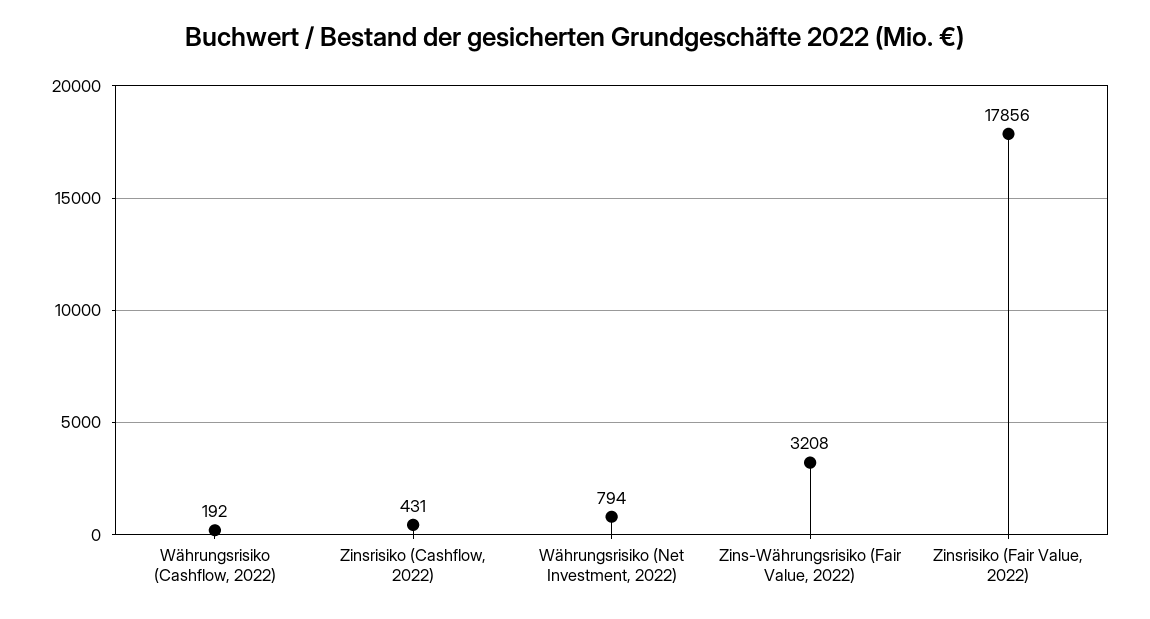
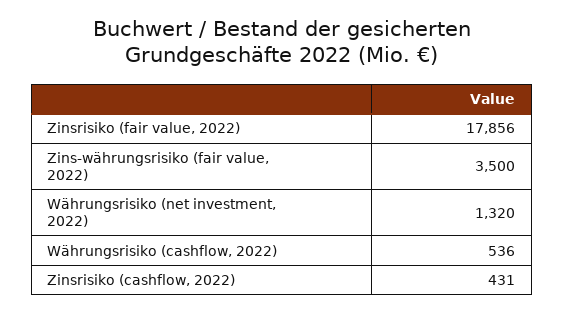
Währungsrisiko (Cashflow, 2022): 192 -> 536
Währungsrisiko (Net Investment, 2022): 794 -> 1320
Zins-Währungsrisiko (Fair Value, 2022): 3208 -> 3500

